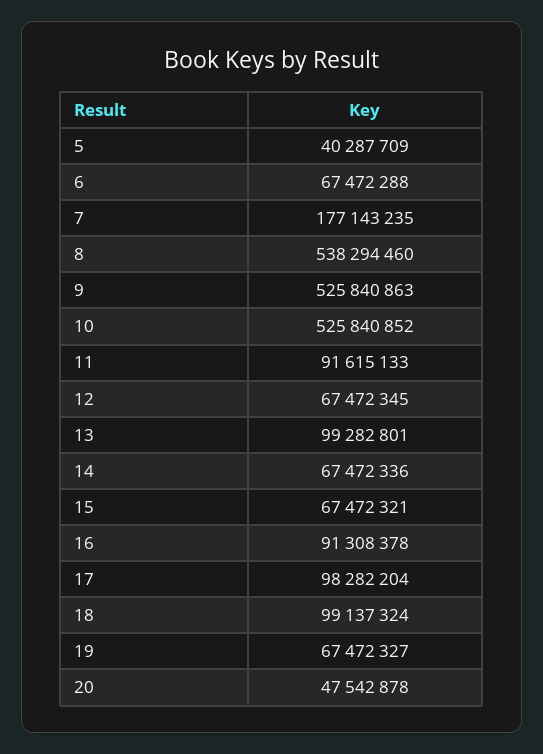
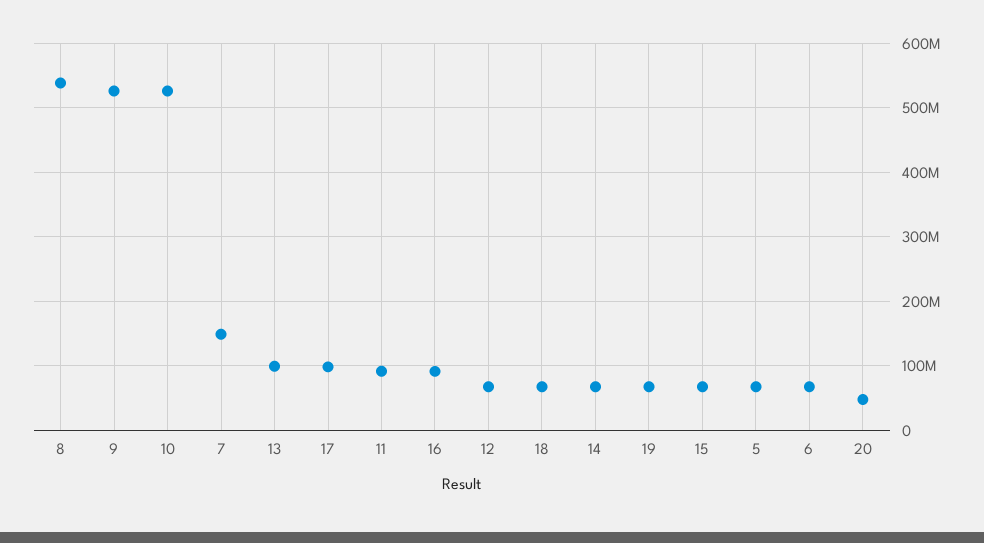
5: 40287709 -> 70000000
7: 177143235 -> 150000000
18: 99137324 -> 70000000

